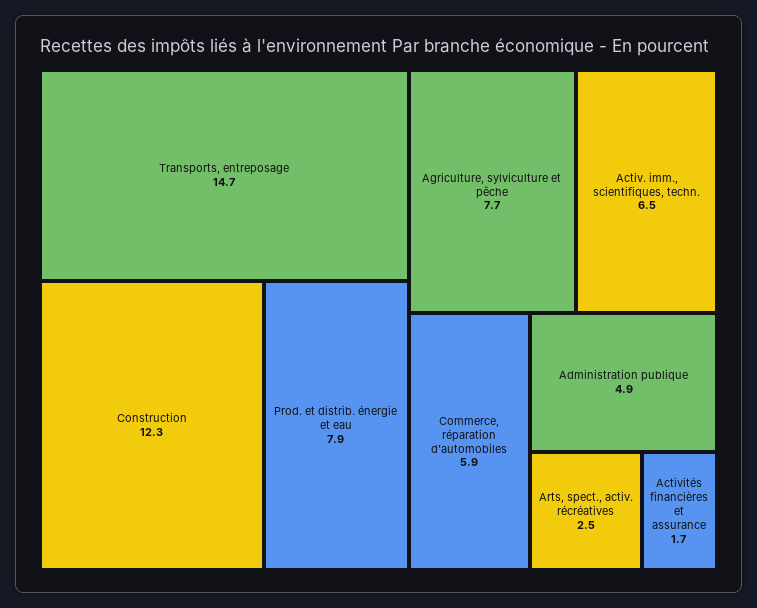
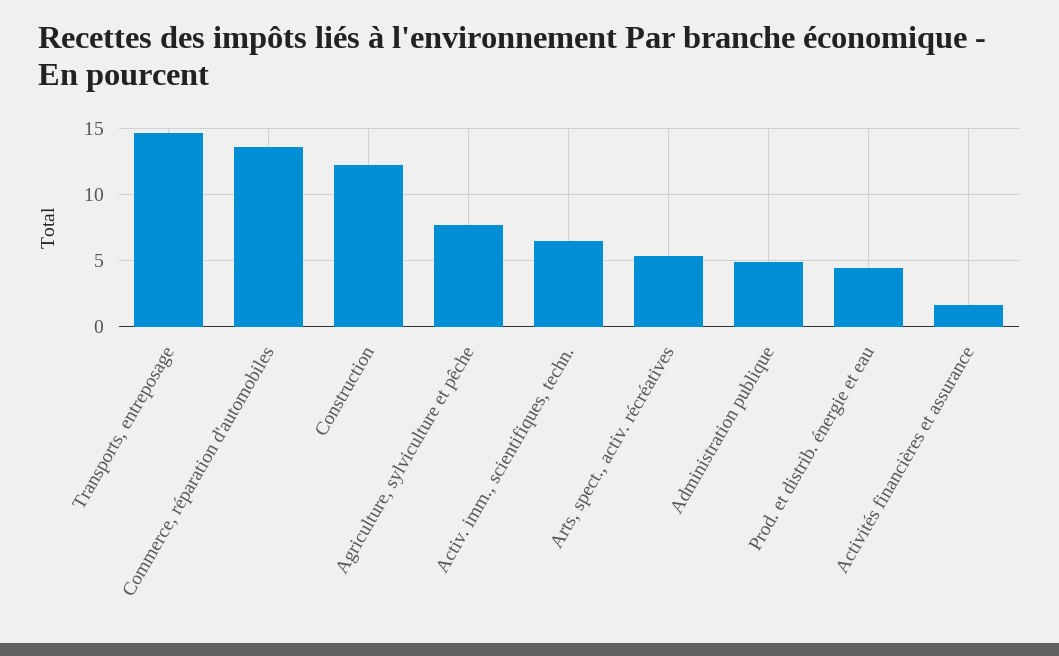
Prod. et distrib. énergie et eau: 7.9 -> 4.5
Commerce, réparation d'automobiles: 5.9 -> 13.5
Arts, spect., activ. récréatives: 2.5 -> 5.5

